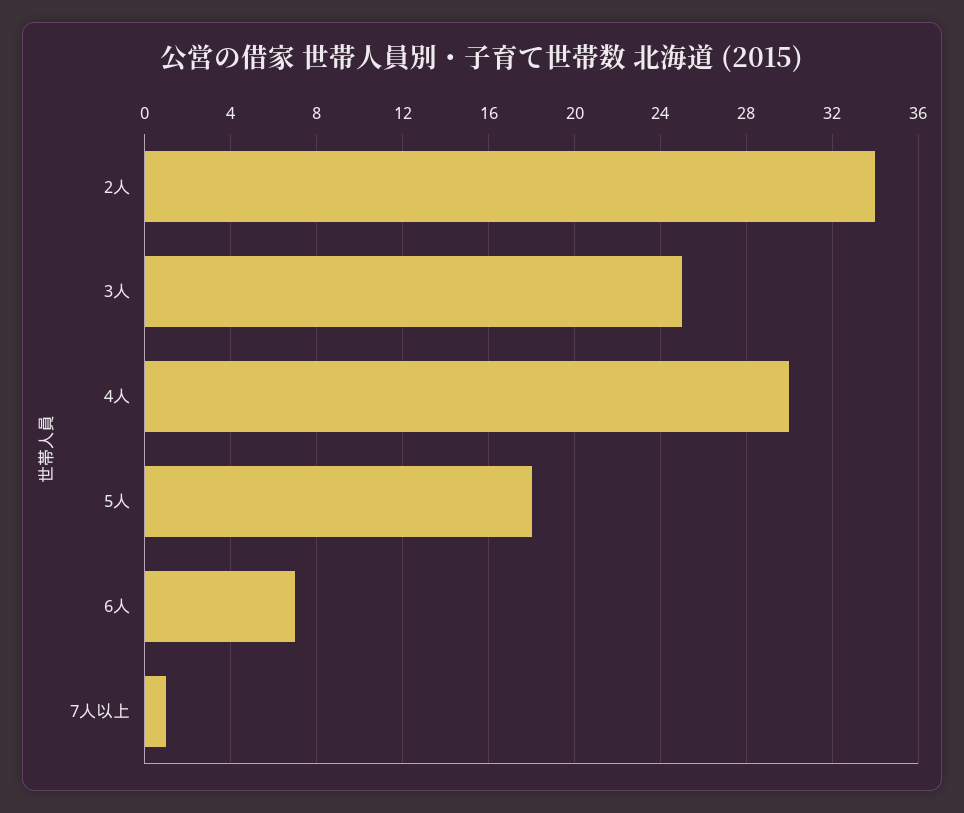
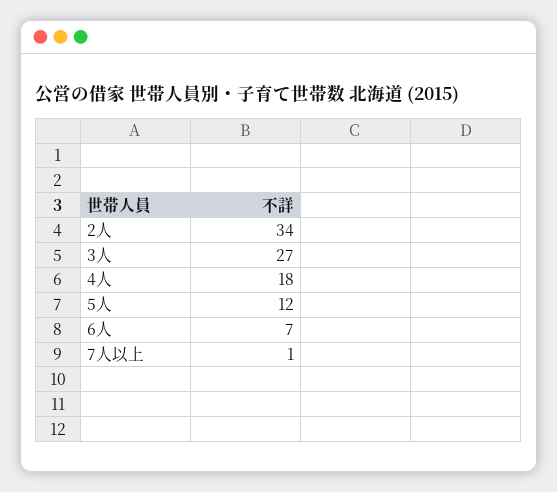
3人: 25 -> 27
4人: 30 -> 18
5人: 18 -> 12

